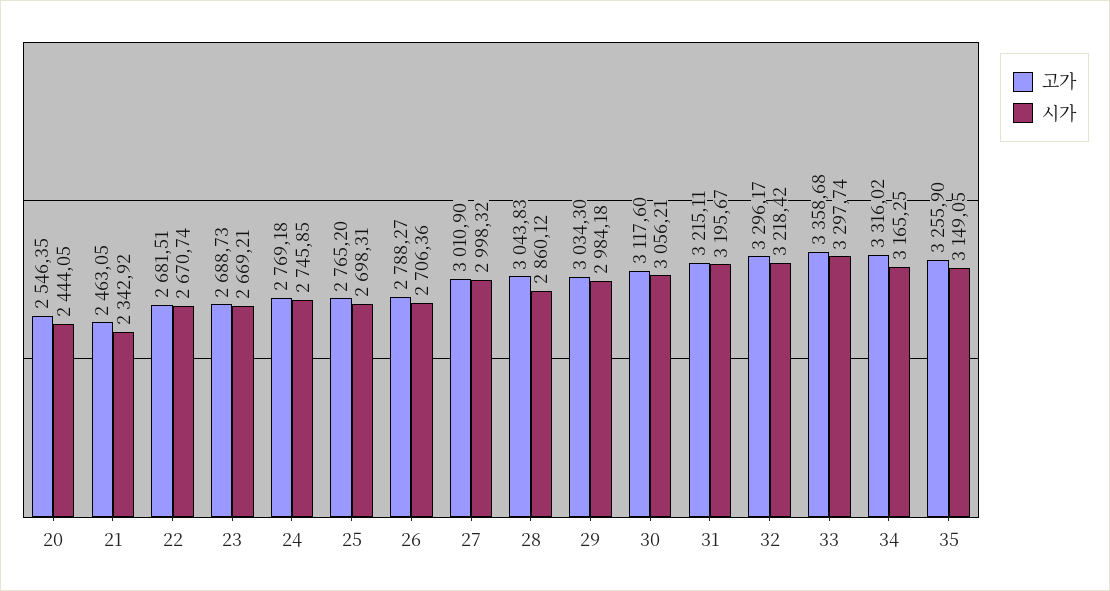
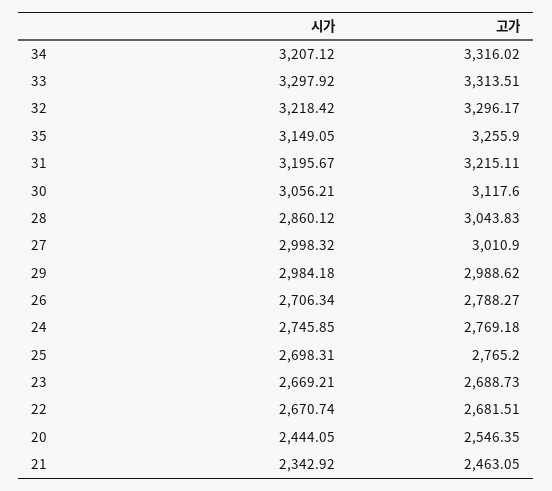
시가, 26: 2706.36 -> 2706.34
고가, 29: 3034.3 -> 2988.62
고가, 33: 3358.68 -> 3313.51
시가, 33: 3297.74 -> 3297.92
시가, 34: 3165.25 -> 3207.12

